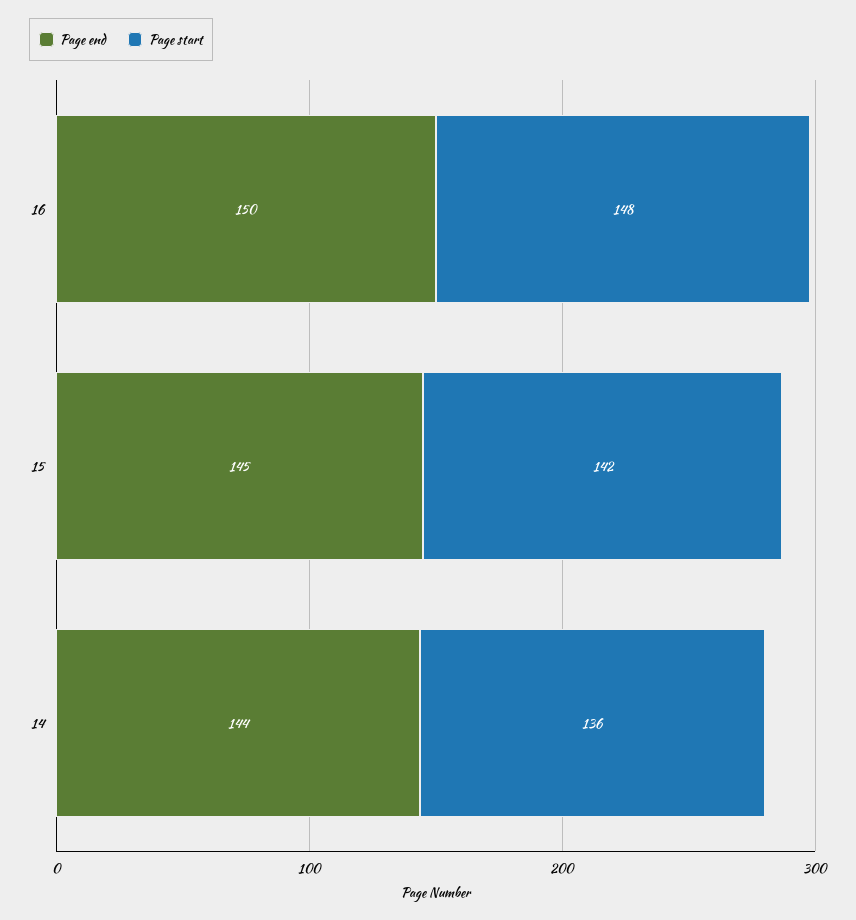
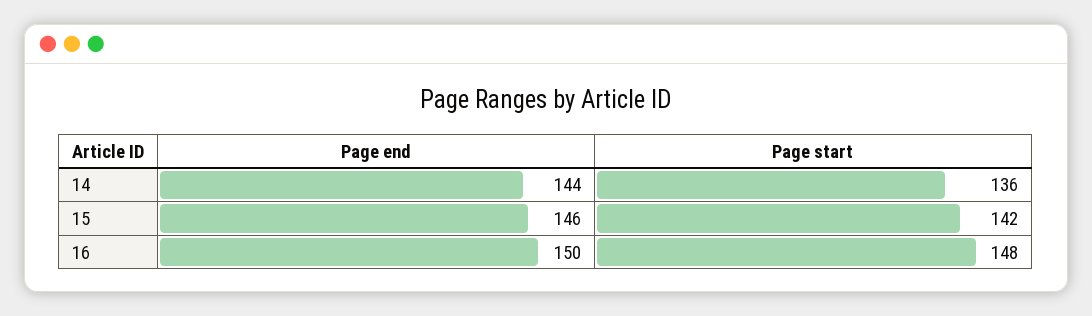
Page end, 15: 145 -> 146

